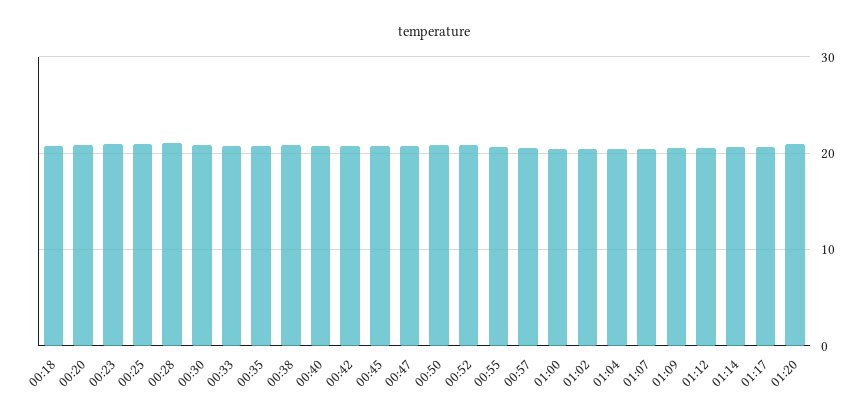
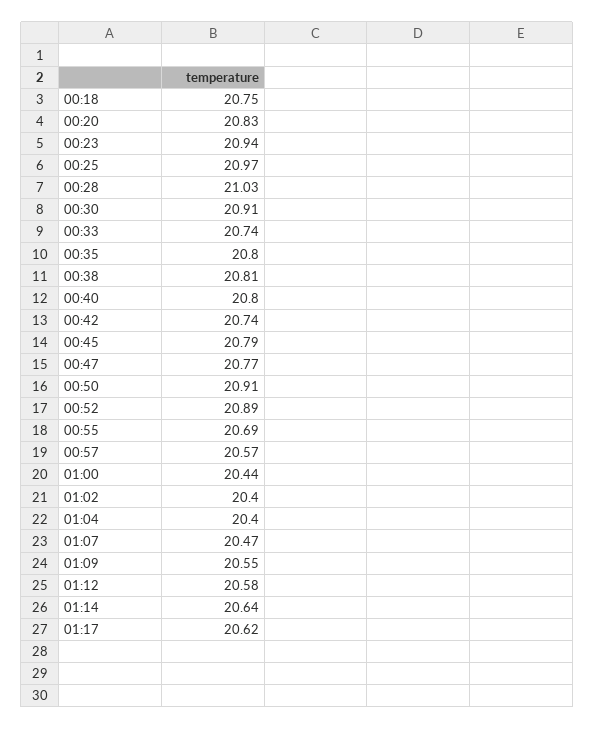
01:20: 21 -> none

